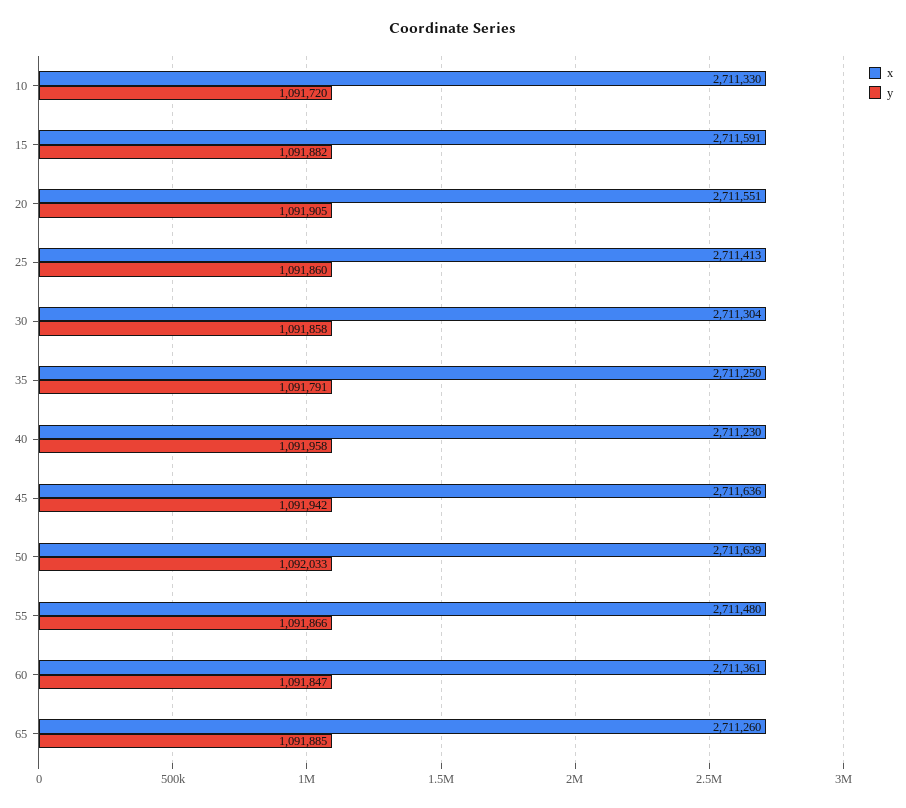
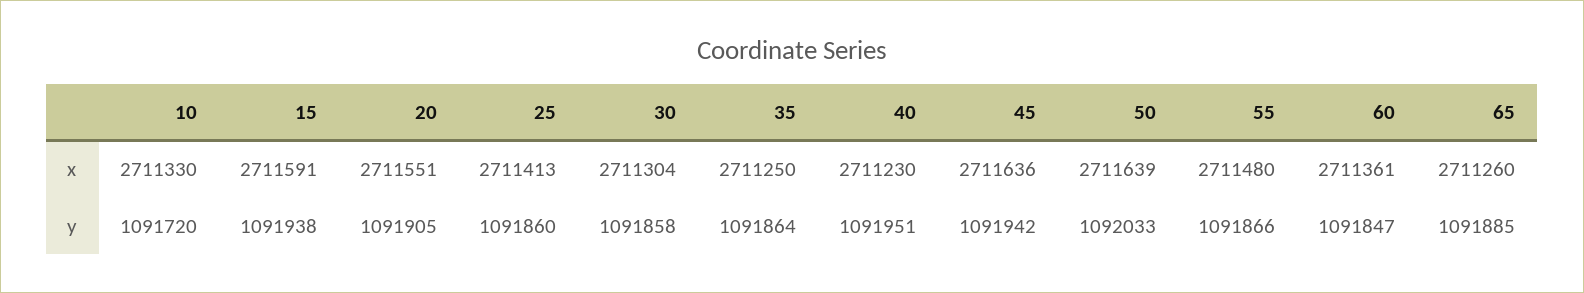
y, 15: 1091882 -> 1091938
y, 35: 1091791 -> 1091864
y, 40: 1091958 -> 1091951

